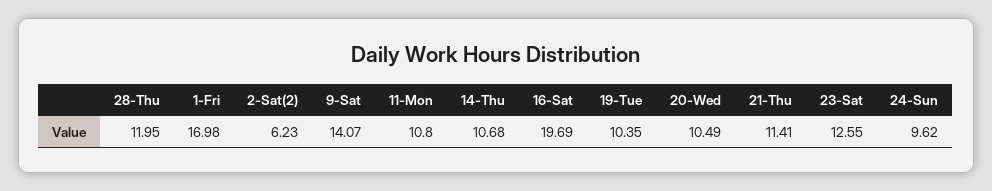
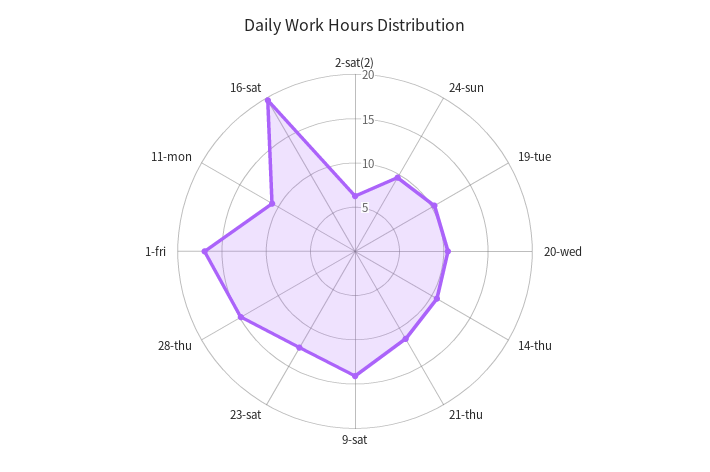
28-Thu: 11.95 -> 15

